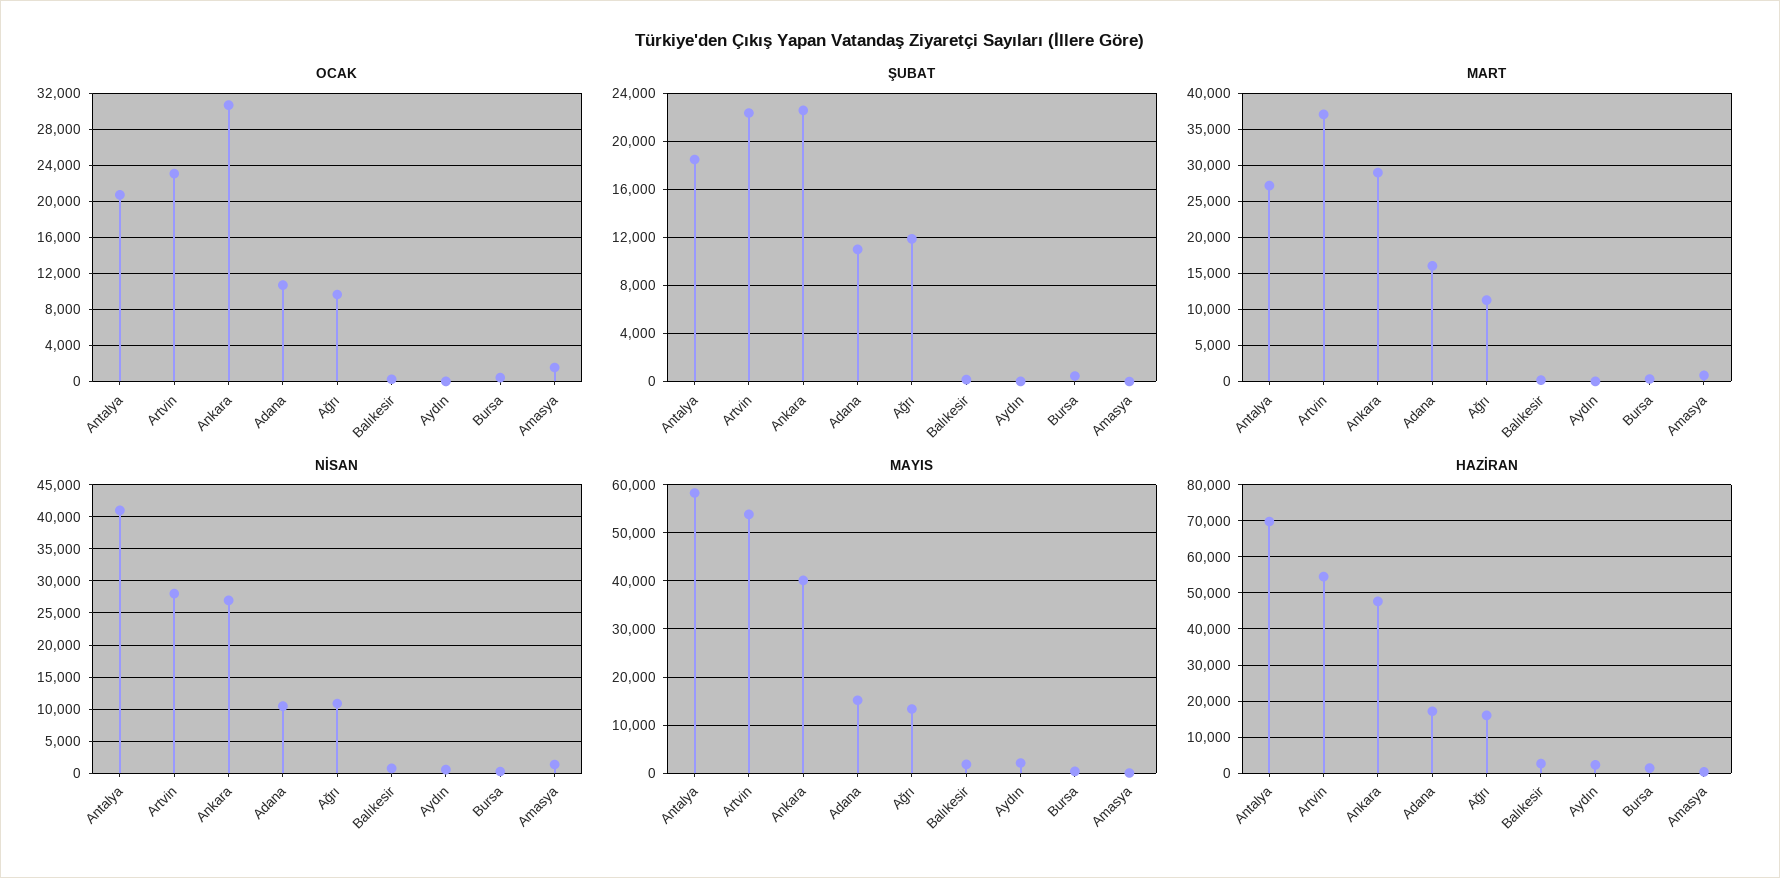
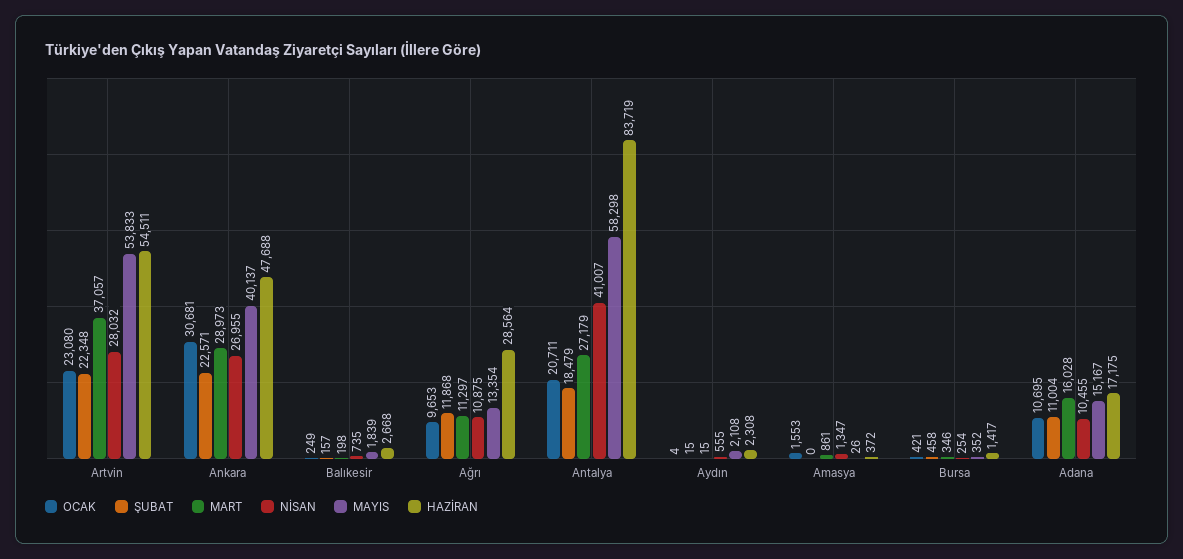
HAZİRAN, Antalya: 70000 -> 83719
HAZİRAN, Ağrı: 16000 -> 28564

